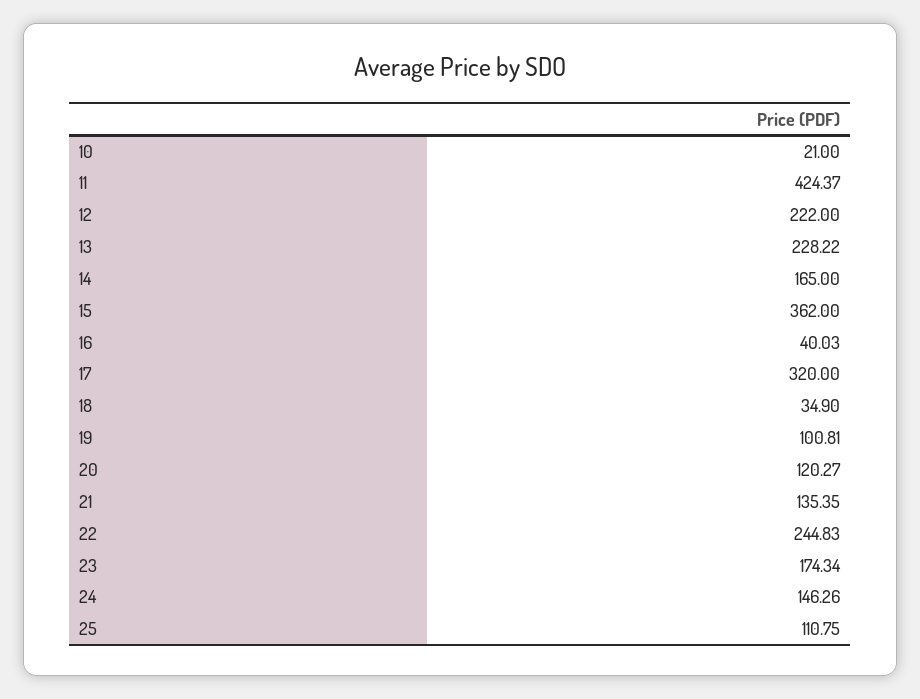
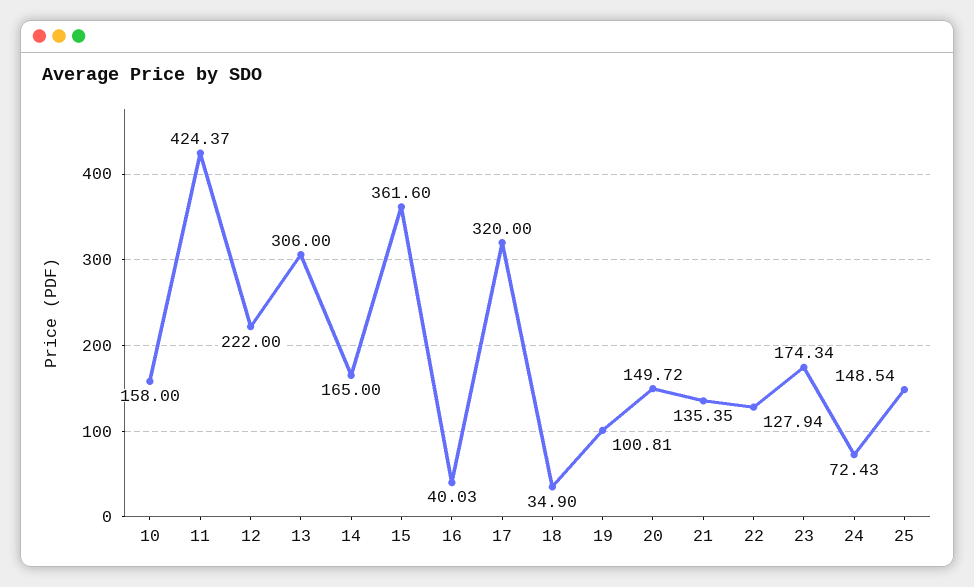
10: 21 -> 158
13: 228.22 -> 306
15: 362 -> 361.6
20: 120.27 -> 149.72
22: 244.83 -> 127.94
24: 146.26 -> 72.43
25: 110.75 -> 148.54

